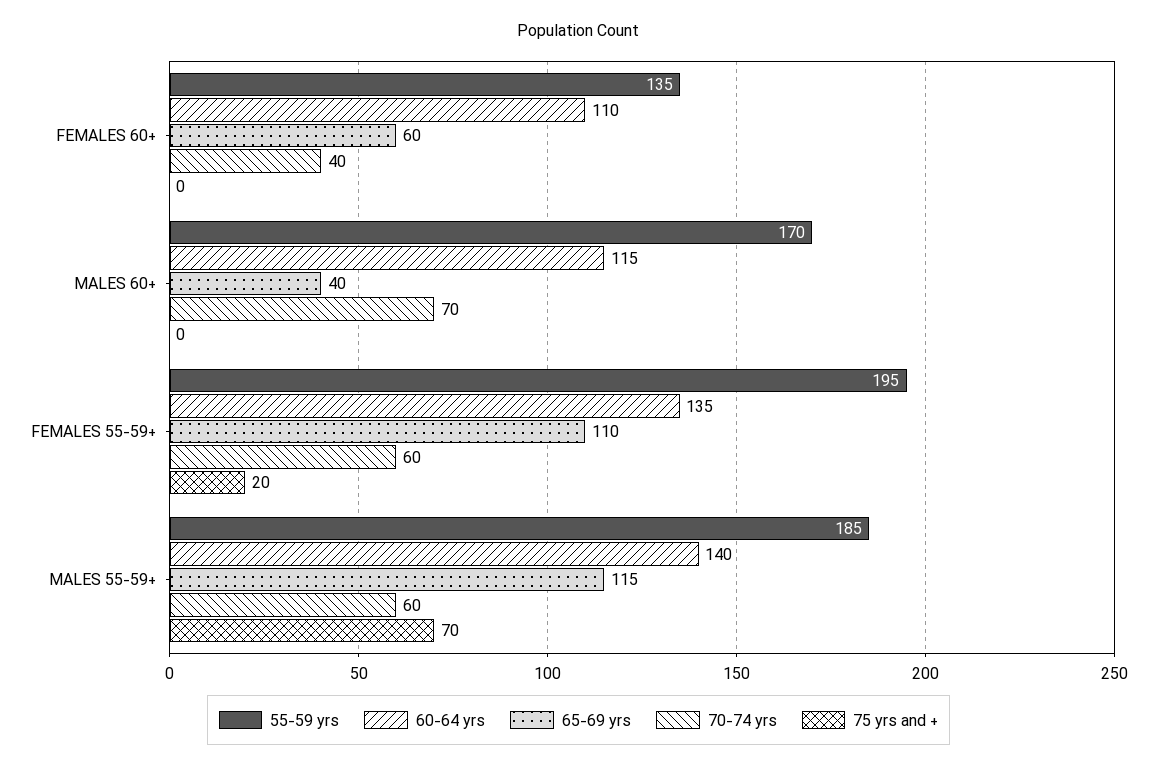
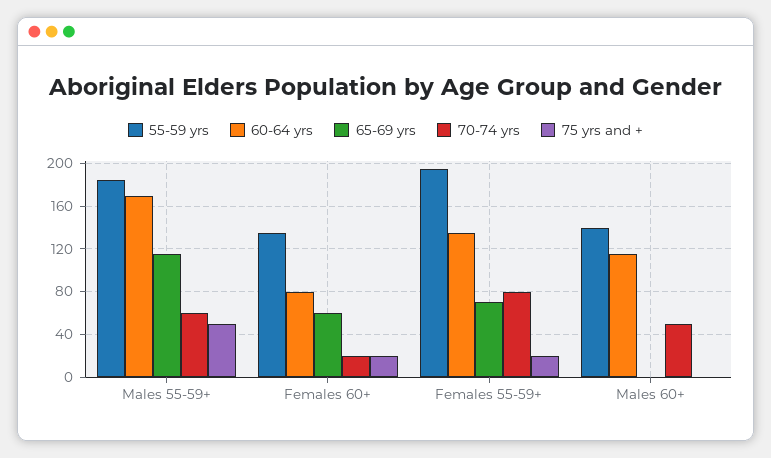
60-64 yrs, FEMALES 60+: 110 -> 80
70-74 yrs, FEMALES 60+: 40 -> 20
75 yrs and +, FEMALES 60+: 0 -> 20
55-59 yrs, MALES 60+: 170 -> 140
65-69 yrs, MALES 60+: 40 -> 0
70-74 yrs, MALES 60+: 70 -> 50
65-69 yrs, FEMALES 55-59+: 110 -> 70
70-74 yrs, FEMALES 55-59+: 60 -> 80
60-64 yrs, MALES 55-59+: 140 -> 170
75 yrs and +, MALES 55-59+: 70 -> 50

